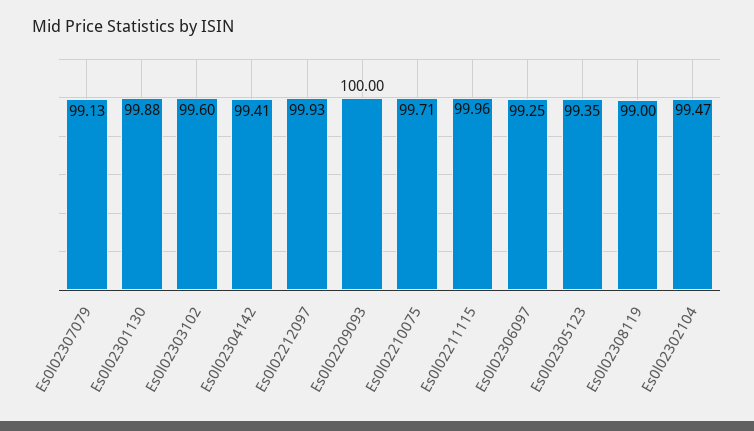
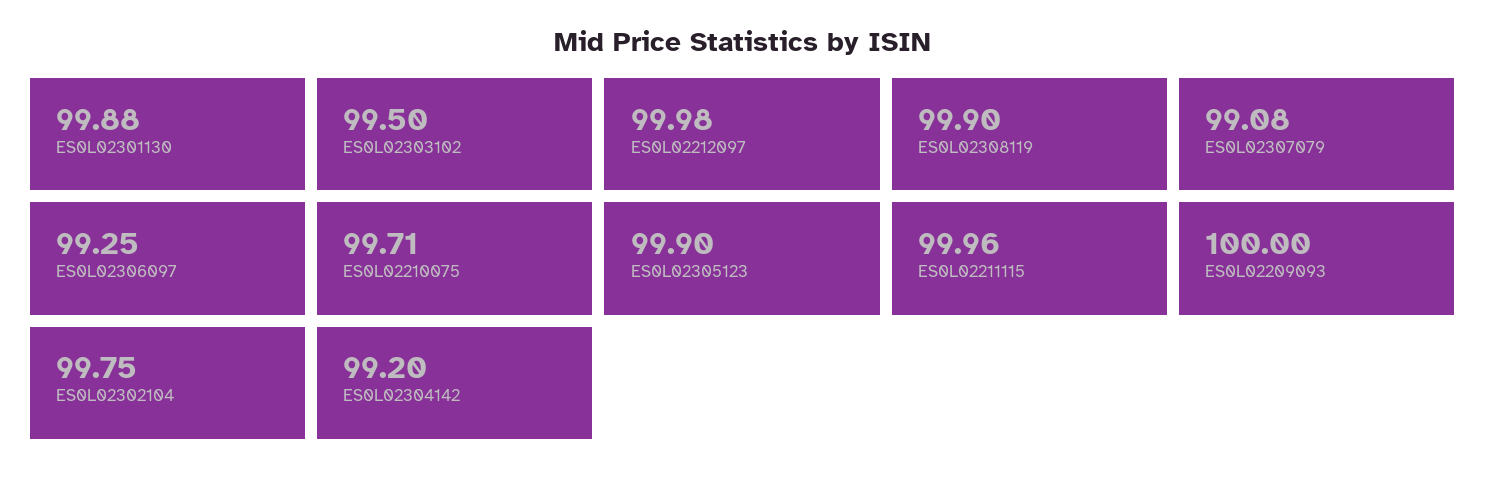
Es0l02307079: 99.13 -> 99.08
Es0l02303102: 99.6 -> 99.5
Es0l02304142: 99.41 -> 99.2
Es0l02212097: 99.93 -> 99.98
Es0l02305123: 99.35 -> 99.9
Es0l02308119: 99 -> 99.9
Es0l02302104: 99.47 -> 99.75

